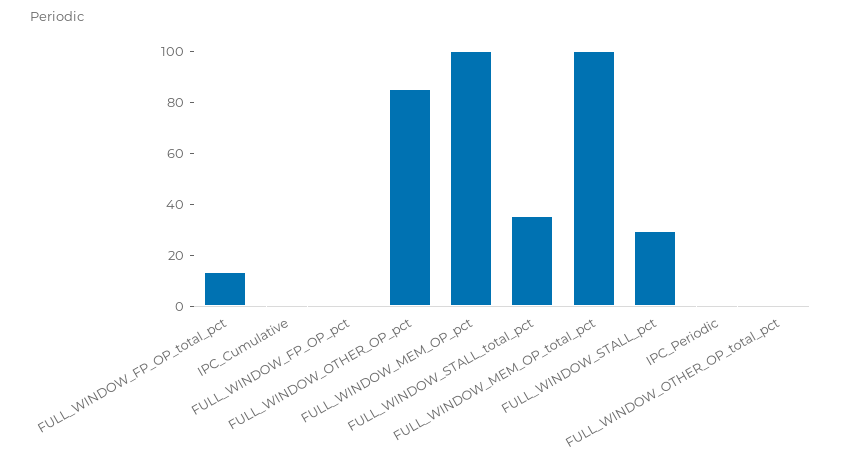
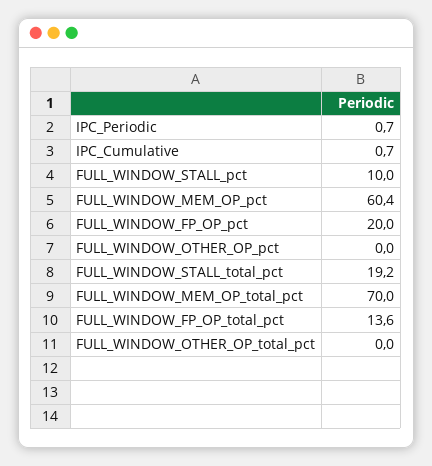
FULL_WINDOW_FP_OP_pct: 0 -> 20
FULL_WINDOW_OTHER_OP_pct: 85 -> 0
FULL_WINDOW_MEM_OP_pct: 100 -> 60.4
FULL_WINDOW_STALL_total_pct: 35 -> 19.2
FULL_WINDOW_MEM_OP_total_pct: 100 -> 70
FULL_WINDOW_STALL_pct: 30 -> 10

